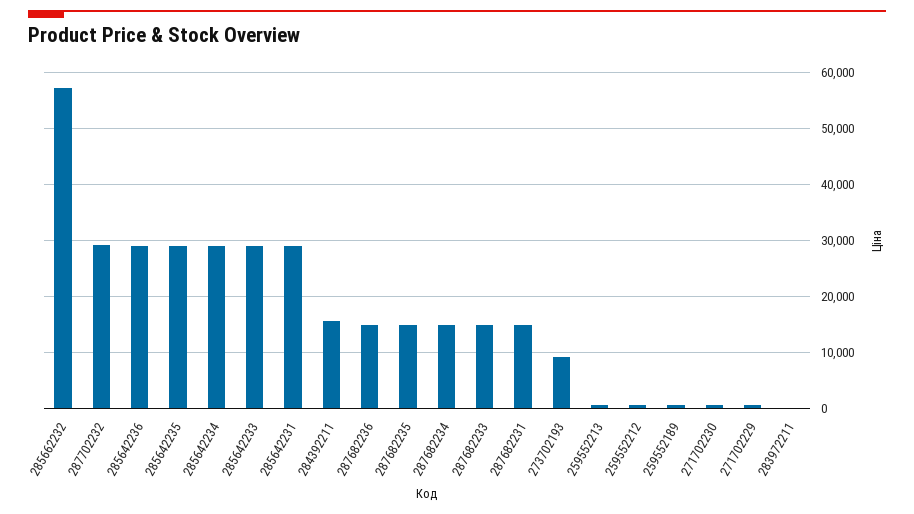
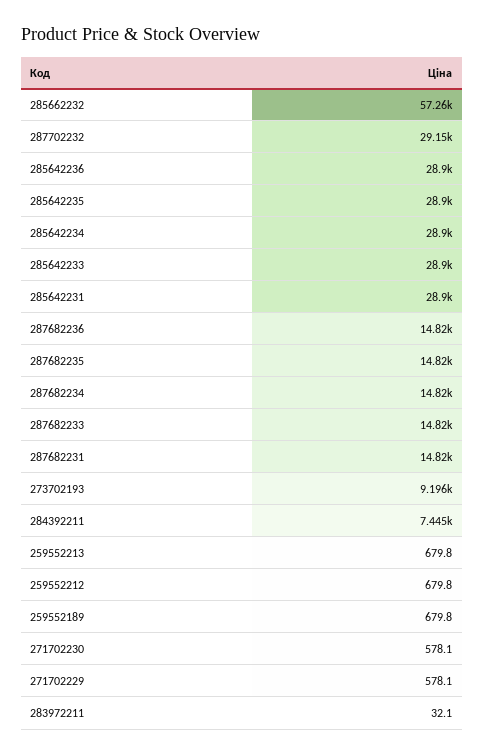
284392211: 16000 -> 7445

